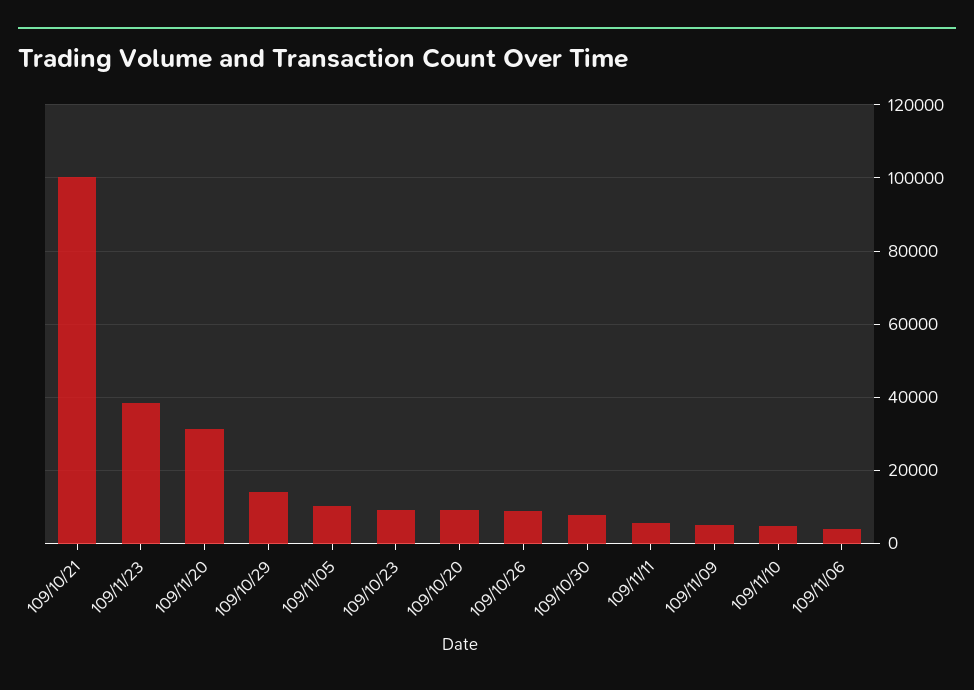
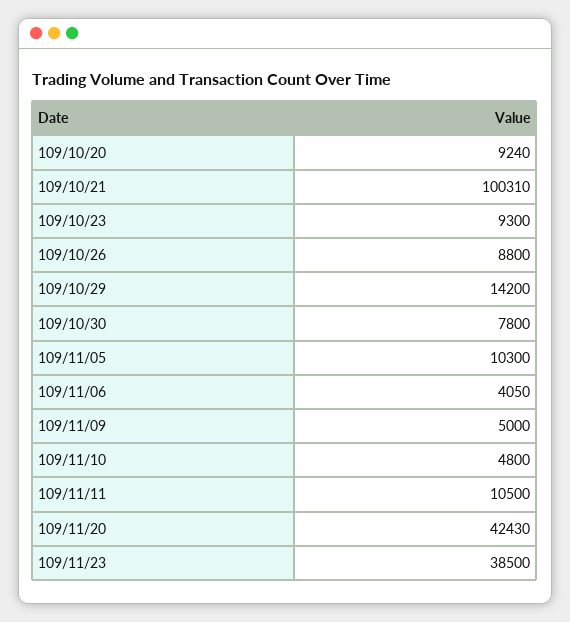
109/11/20: 32000 -> 42430
109/11/11: 6000 -> 10500

